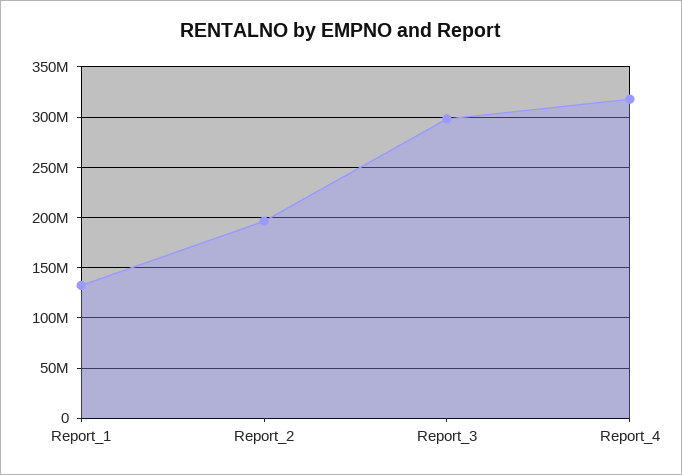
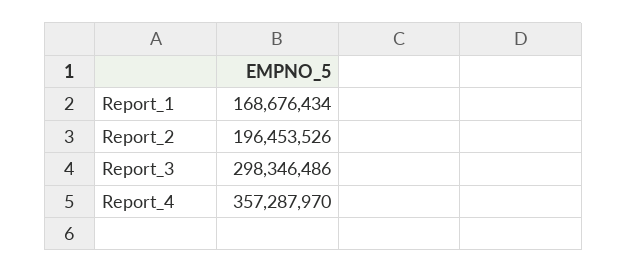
Report_1: 130000000 -> 168676434
Report_4: 320000000 -> 357287970

